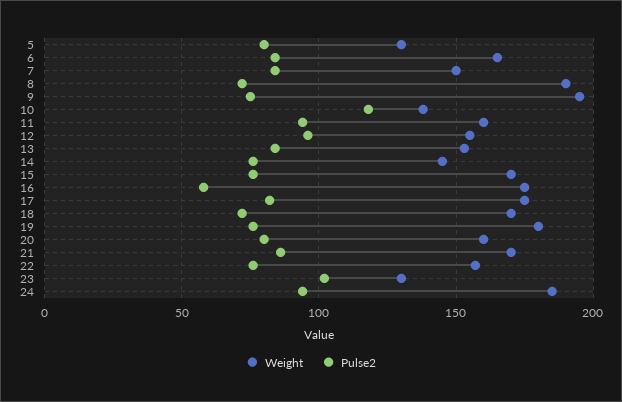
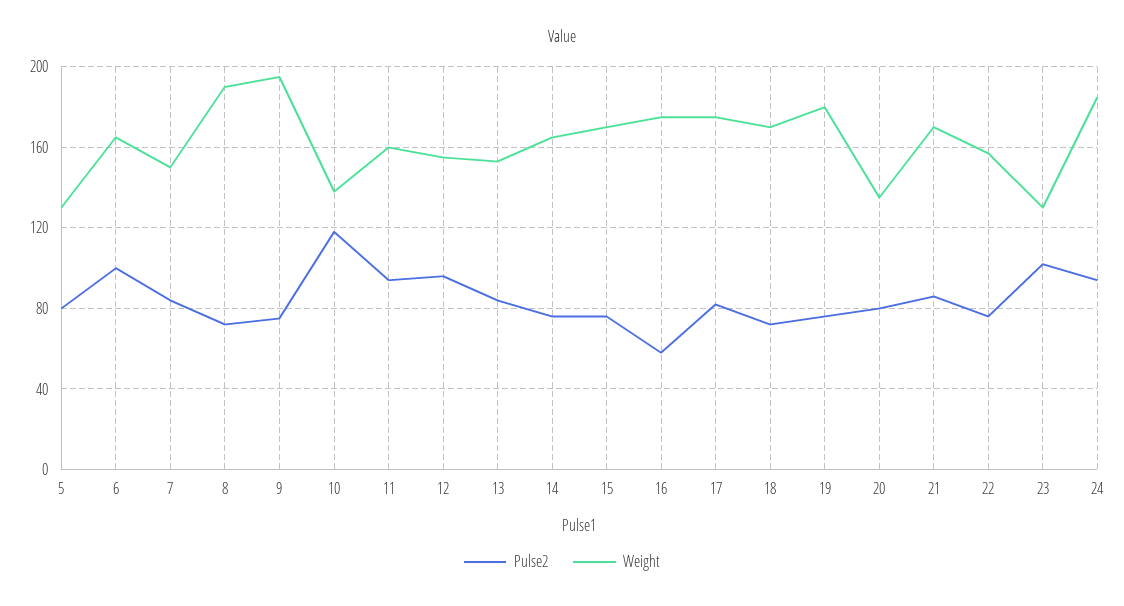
Pulse2, 6: 85 -> 100
Weight, 14: 145 -> 165
Weight, 20: 160 -> 135

